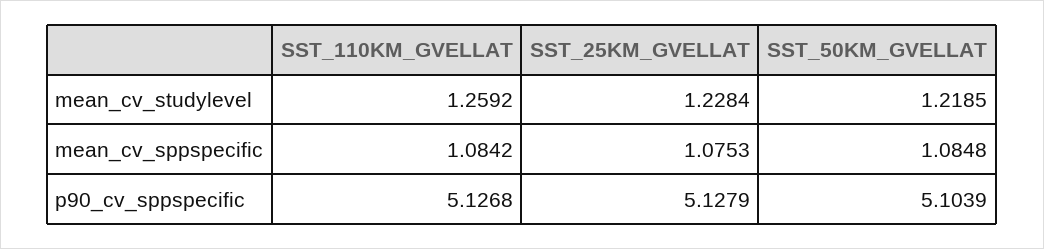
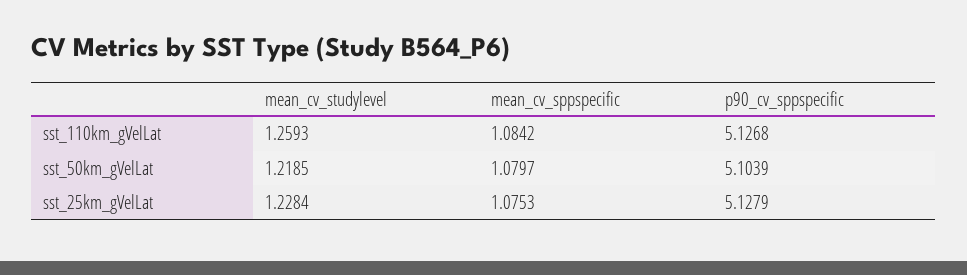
SST_110KM_GVELLAT, mean_cv_studylevel: 1.2592 -> 1.2593
SST_50KM_GVELLAT, mean_cv_sppspecific: 1.0848 -> 1.0797

